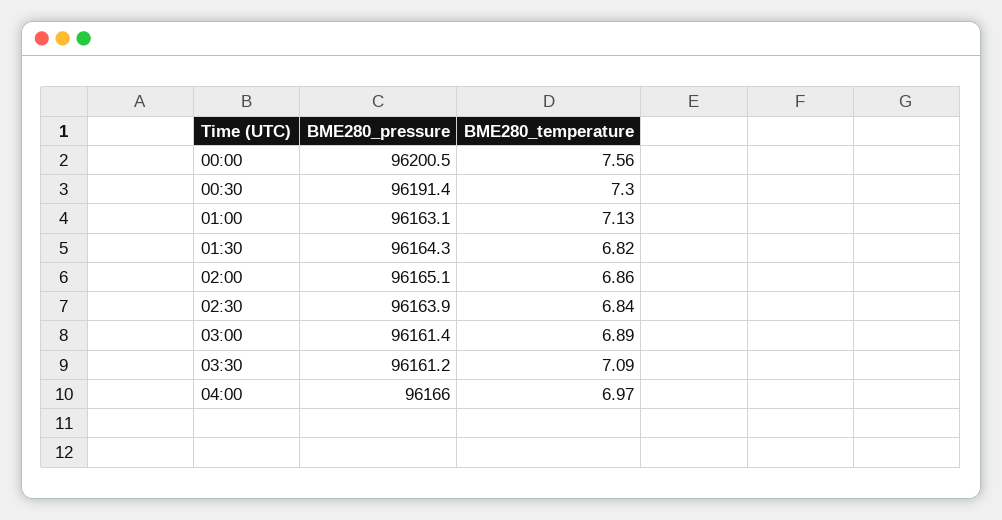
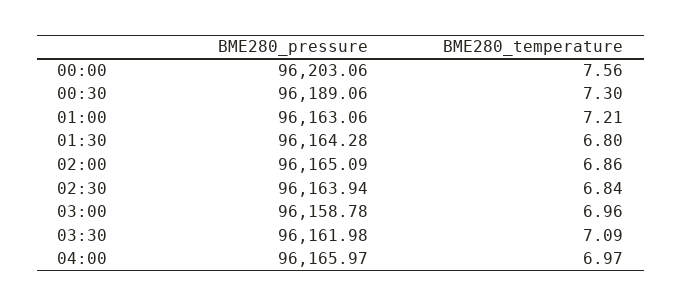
BME280_pressure, 00:00: 96200.5 -> 96203.06
BME280_pressure, 00:30: 96191.4 -> 96189.06
BME280_temperature, 01:00: 7.13 -> 7.21
BME280_temperature, 01:30: 6.82 -> 6.8
BME280_pressure, 03:00: 96161.4 -> 96158.78
BME280_temperature, 03:00: 6.89 -> 6.96
BME280_pressure, 03:30: 96161.2 -> 96161.98

